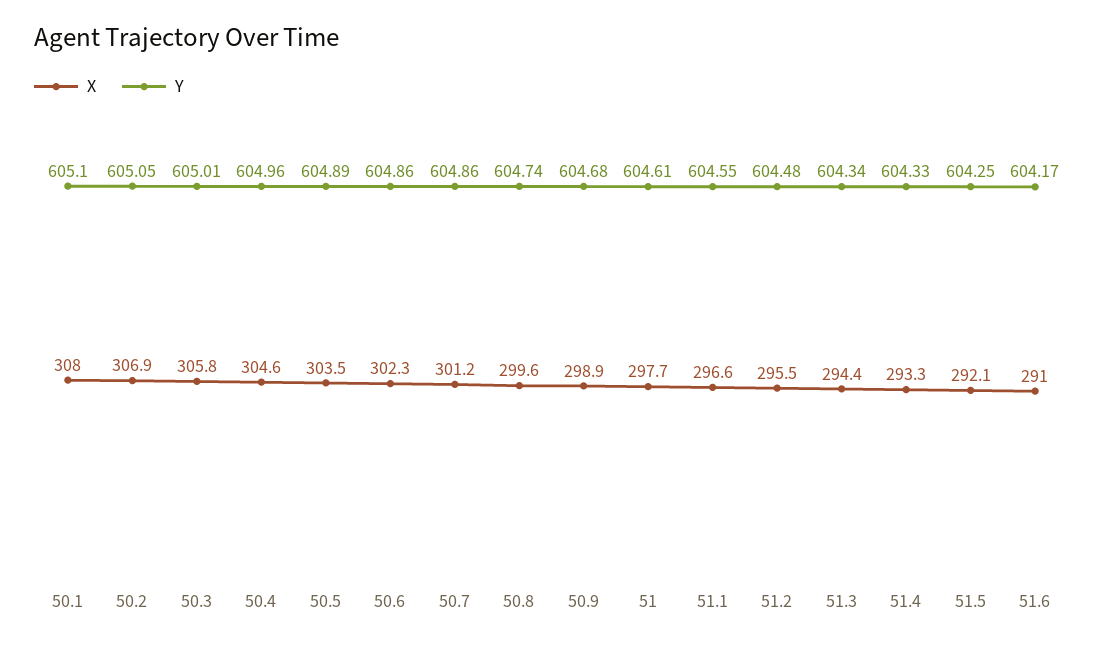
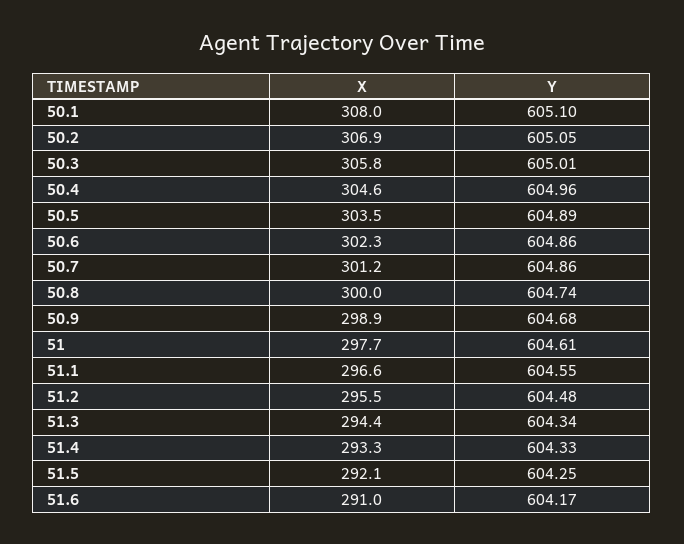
X, 50.8: 299.6 -> 300

